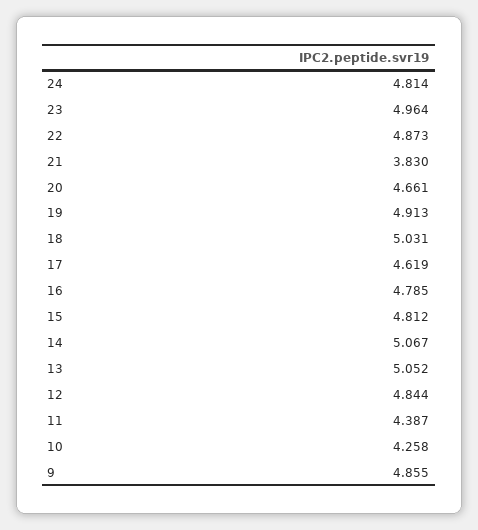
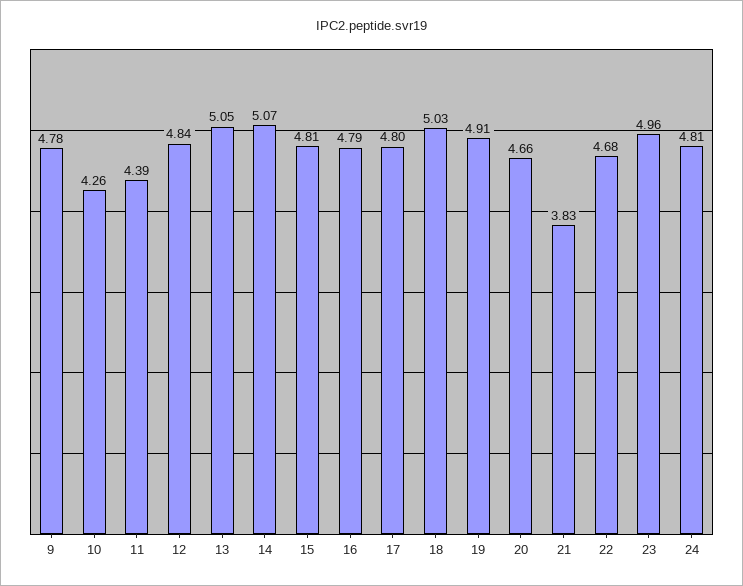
22: 4.873 -> 4.68
17: 4.619 -> 4.8
9: 4.855 -> 4.78

